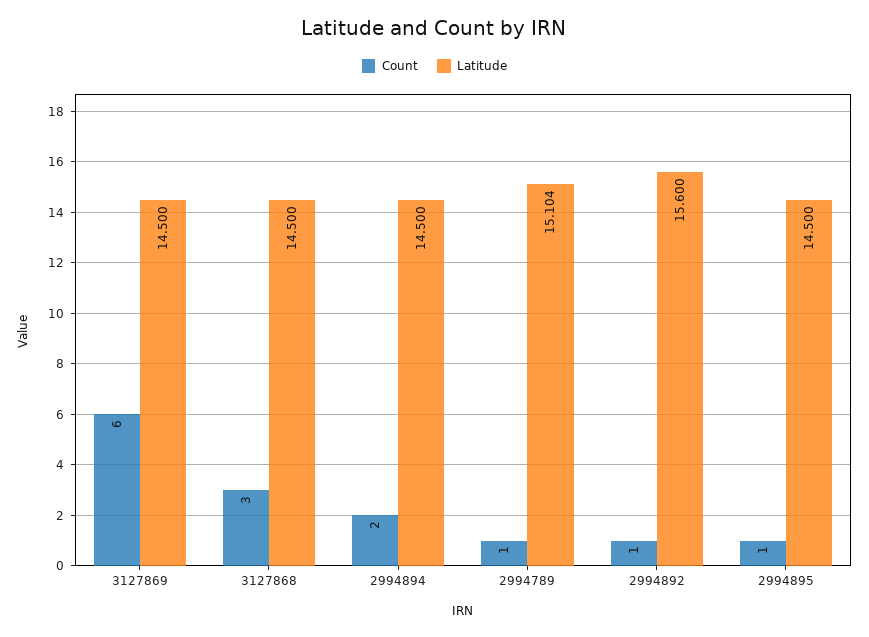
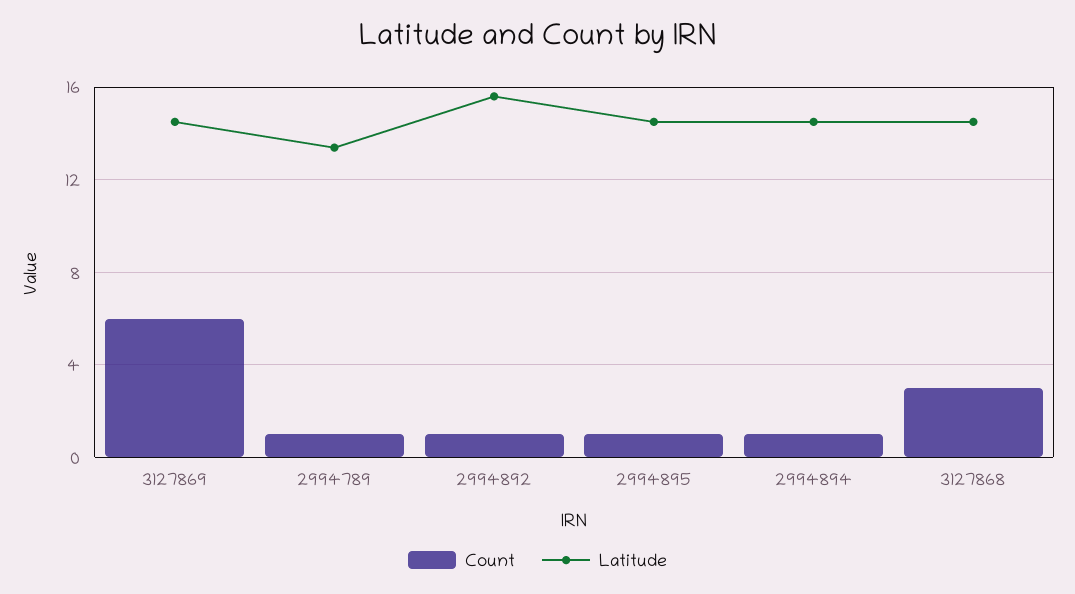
Count, 2994894: 2 -> 1
Latitude, 2994789: 15.104 -> 13.5

